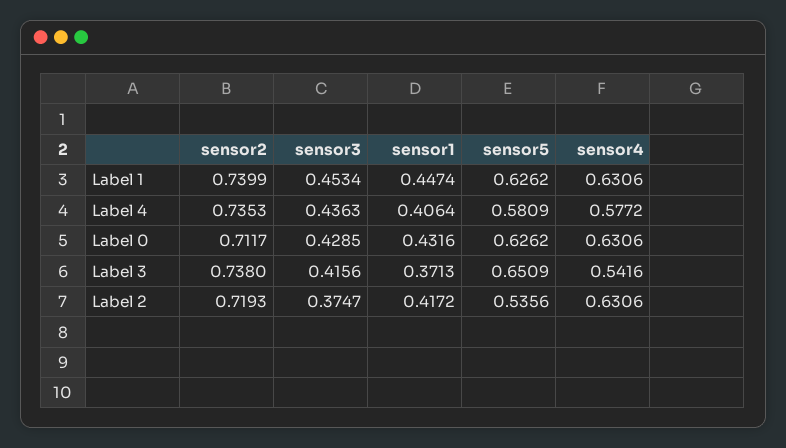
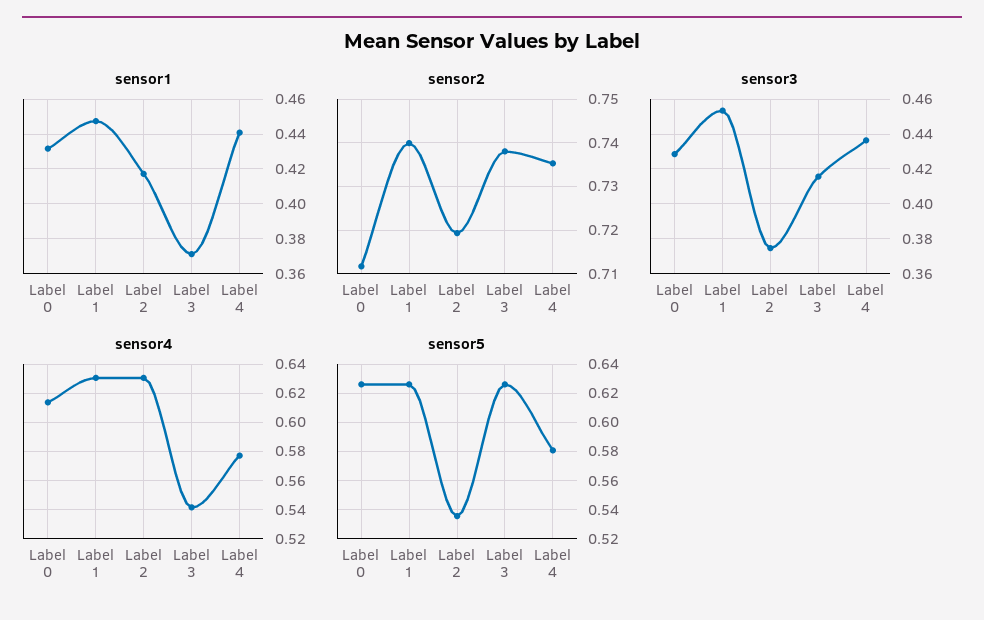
sensor1, Label 4: 0.4064 -> 0.44
sensor4, Label 0: 0.6306 -> 0.615
sensor5, Label 3: 0.6509 -> 0.625

